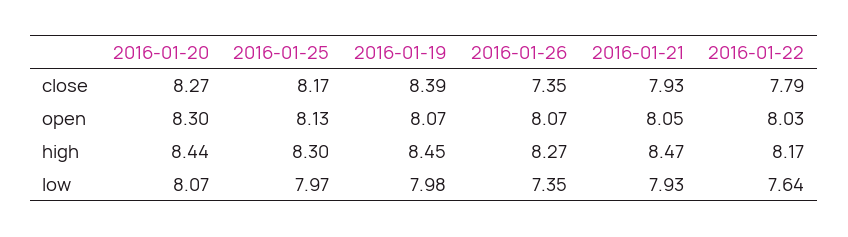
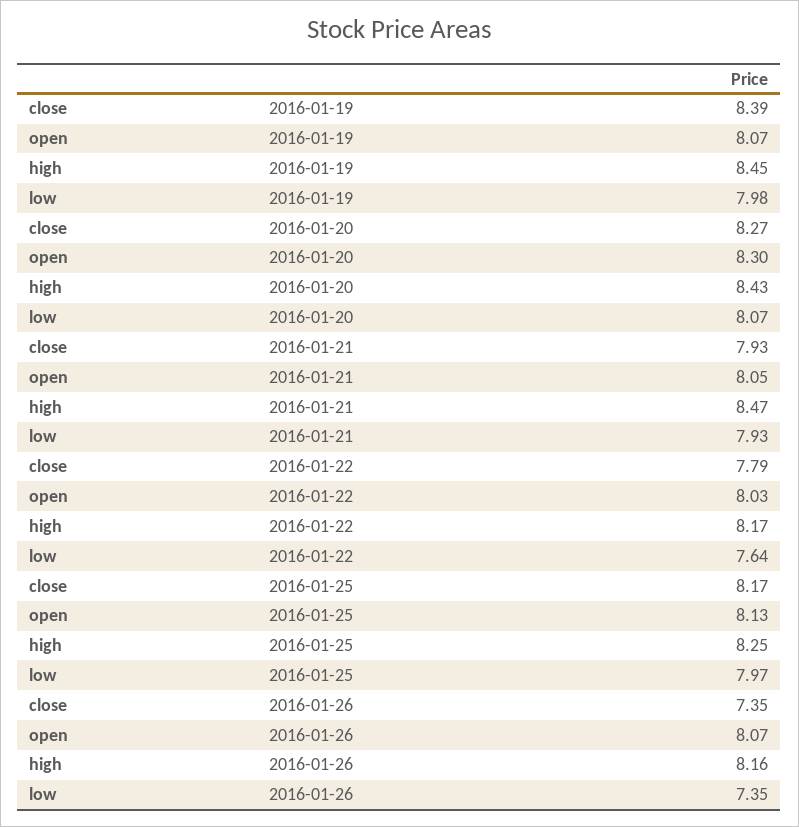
2016-01-20, high: 8.44 -> 8.43
2016-01-25, high: 8.3 -> 8.25
2016-01-26, high: 8.27 -> 8.16

